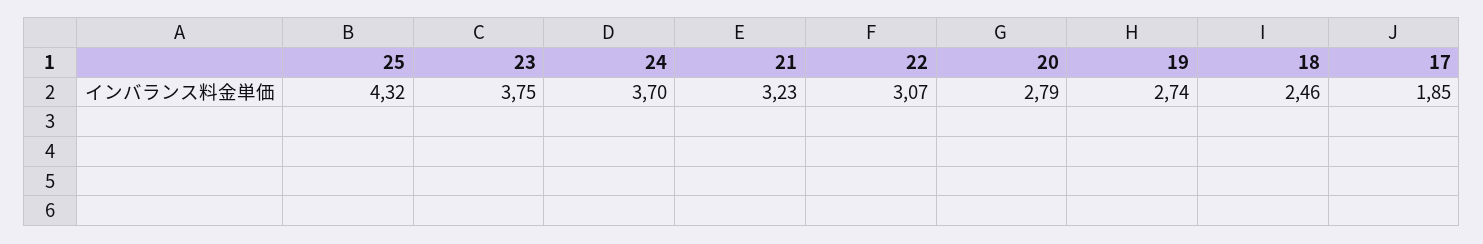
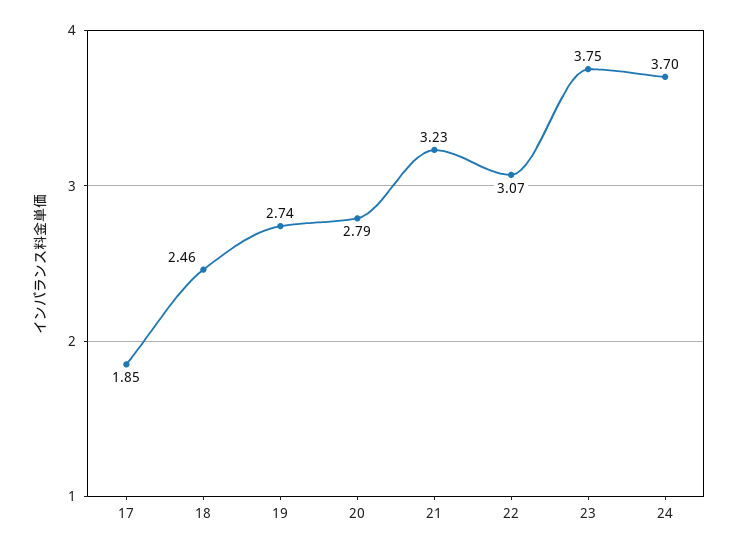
25: 4.32 -> none

